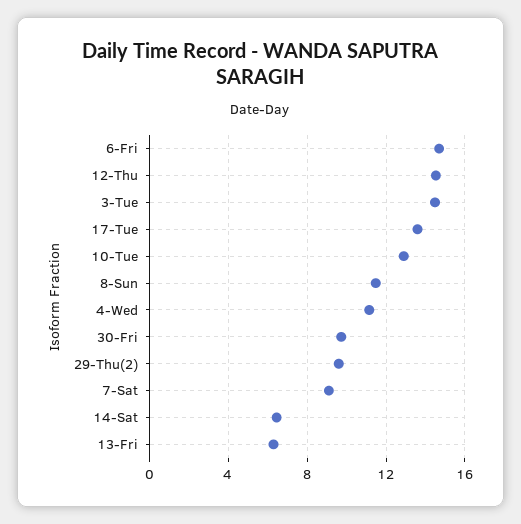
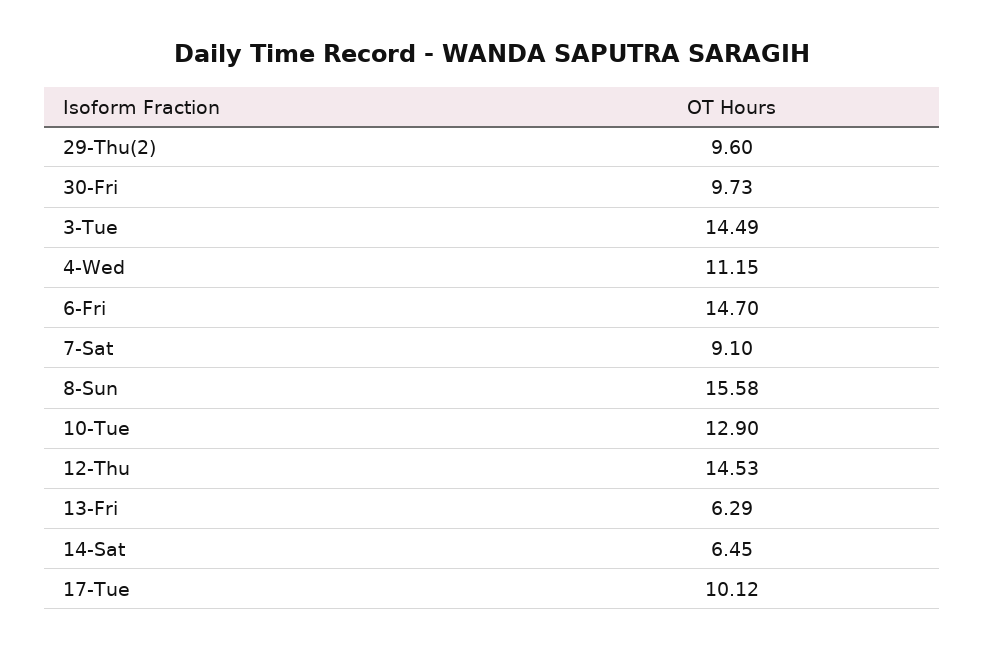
17-Tue: 13.5 -> 10.12
8-Sun: 11.5 -> 15.58

